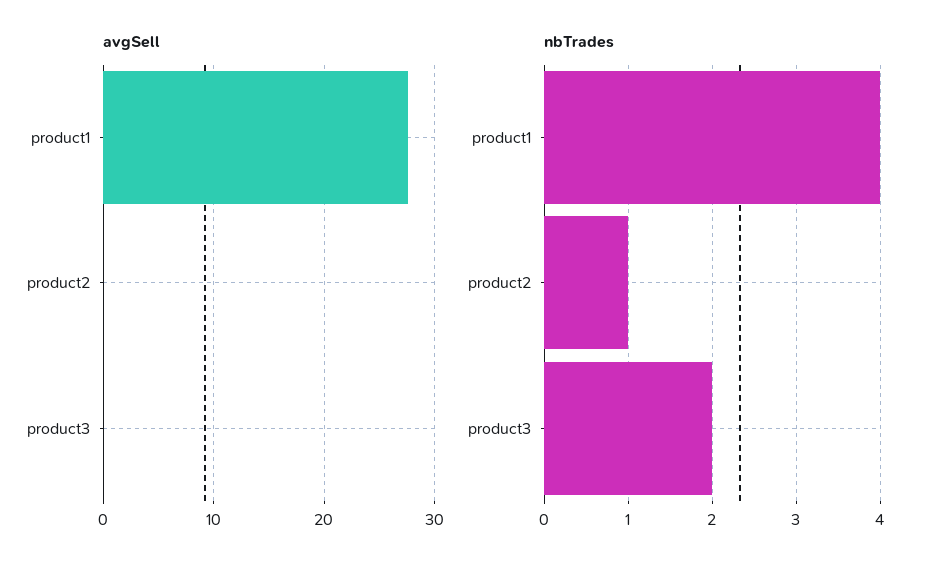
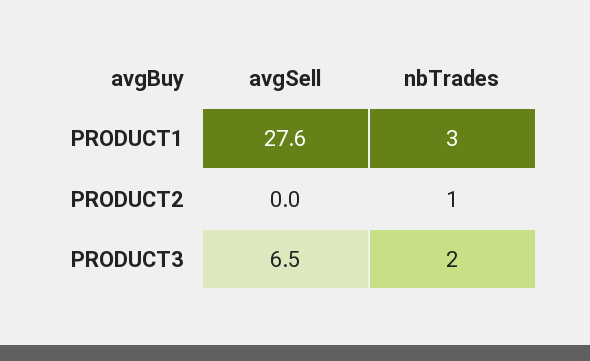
avgSell, product3: 0 -> 6.5
nbTrades, product1: 4 -> 3

